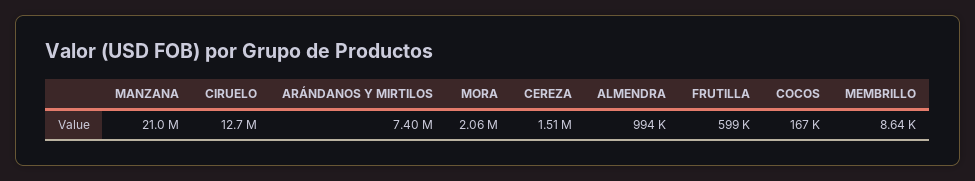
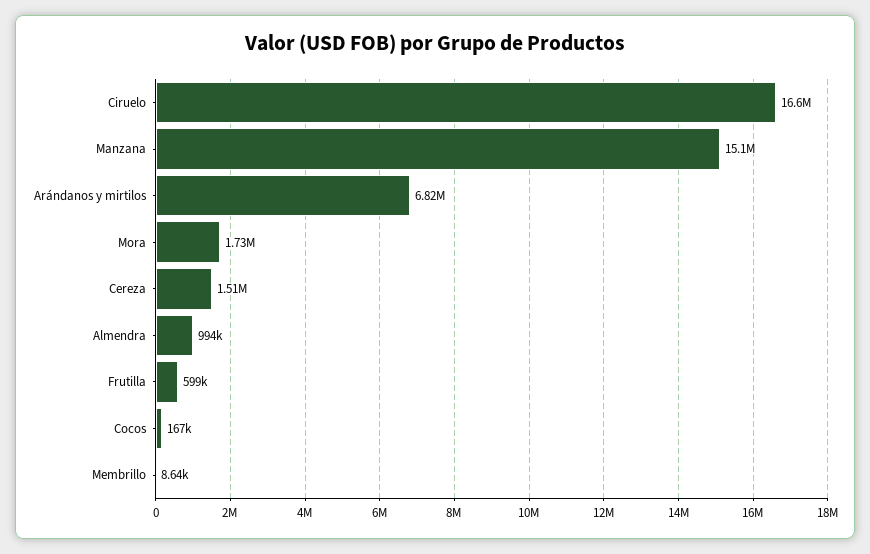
MANZANA: 21000000 -> 15100000
CIRUELO: 12700000 -> 16600000
ARÁNDANOS Y MIRTILOS: 7400000 -> 6820000
MORA: 2060000 -> 1730000

